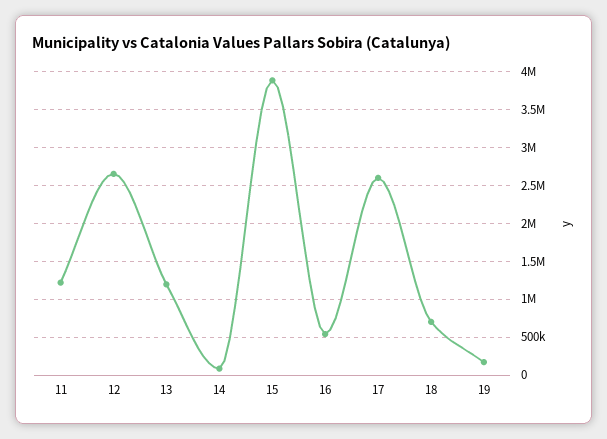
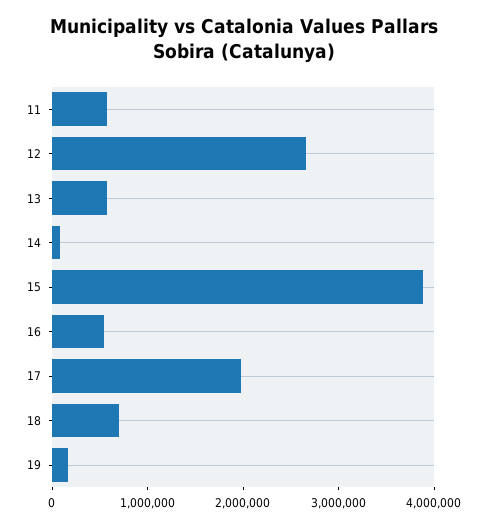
11: 1200000 -> 600000
13: 1200000 -> 600000
17: 2600000 -> 2000000

